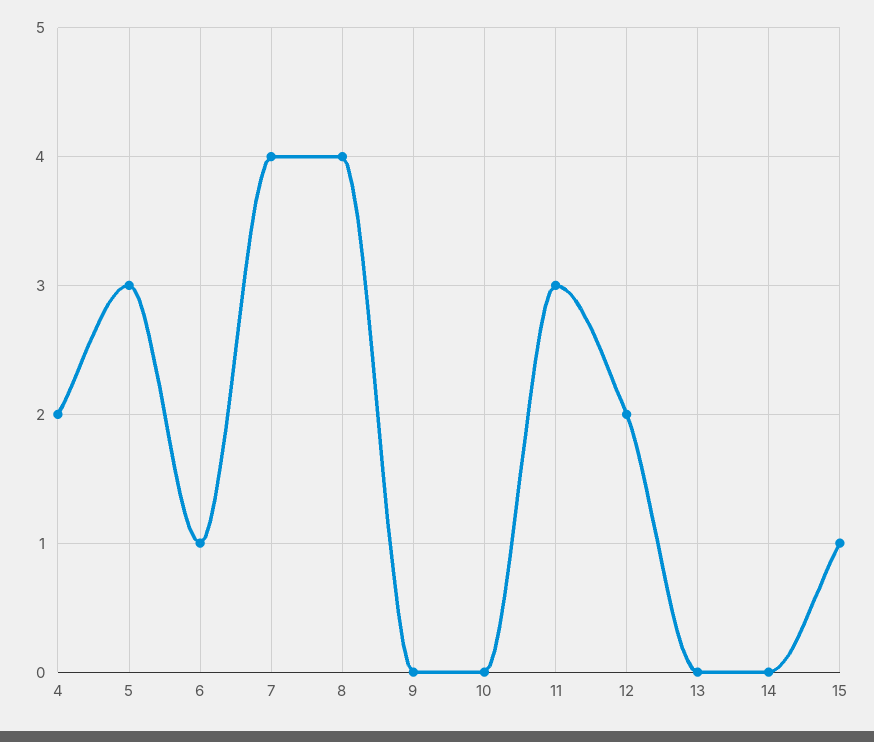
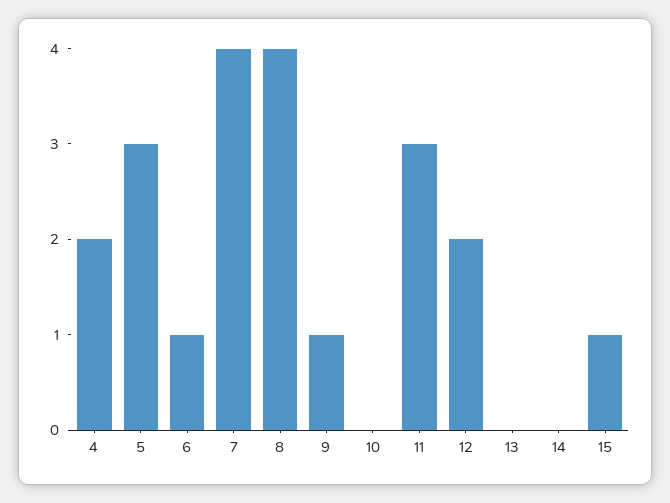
9: 0 -> 1

